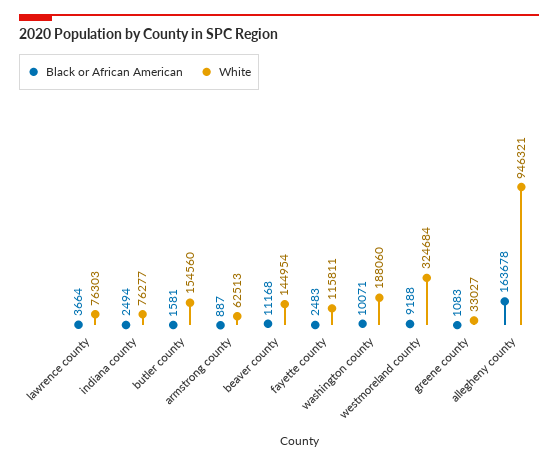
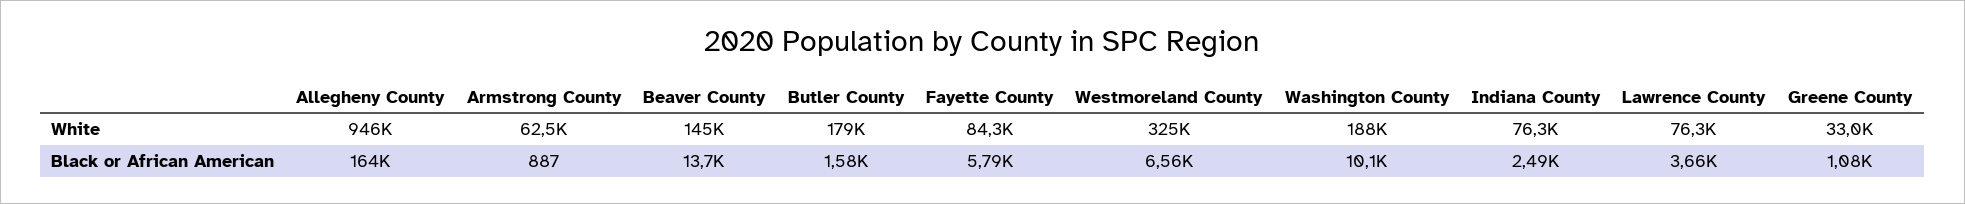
White, butler county: 154560 -> 179000
Black or African American, beaver county: 11168 -> 13700
Black or African American, fayette county: 2483 -> 5790
White, fayette county: 115811 -> 84300
Black or African American, westmoreland county: 9188 -> 6560

